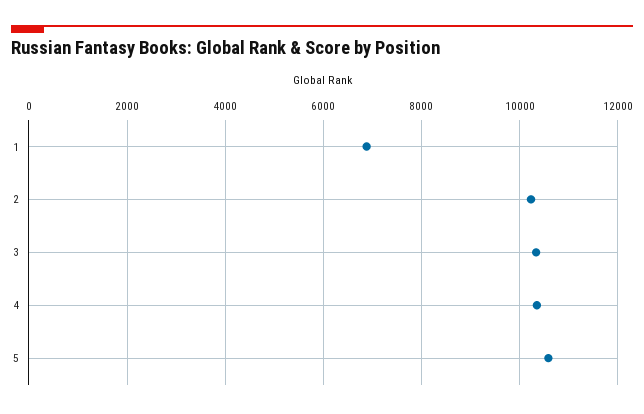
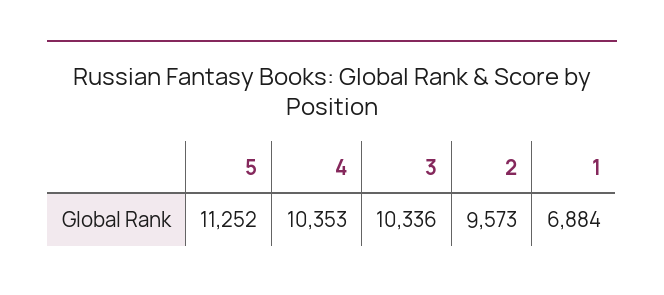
2: 10200 -> 9573
5: 10600 -> 11252

